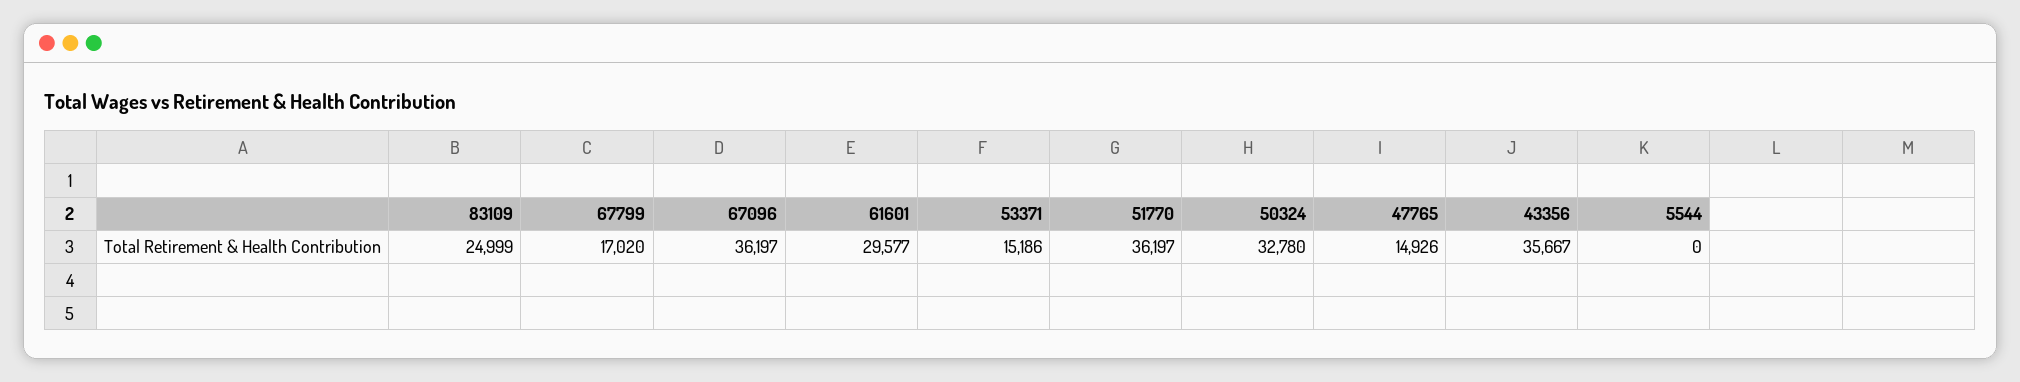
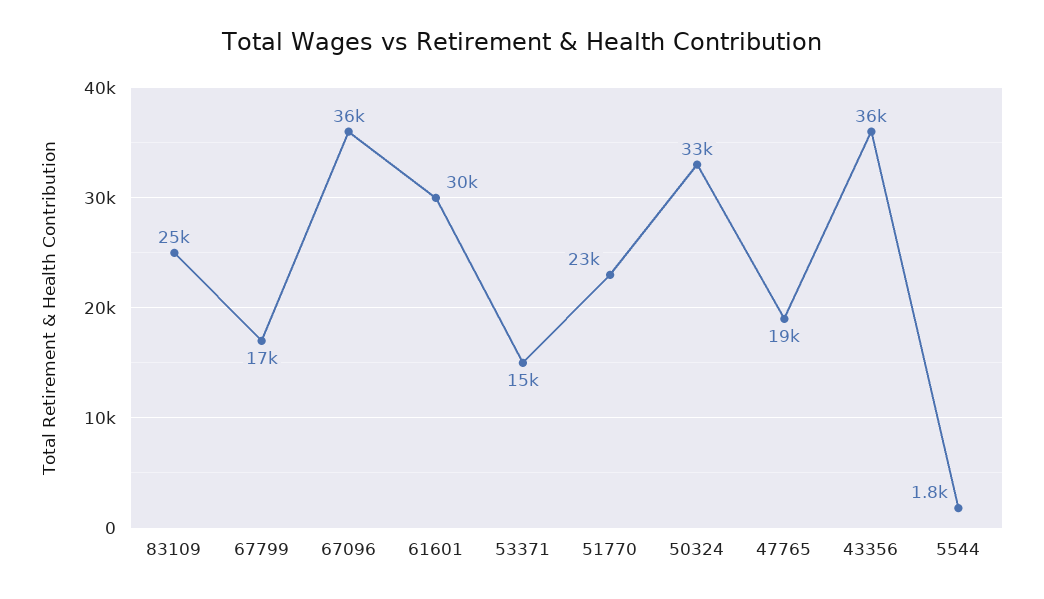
51770: 36197 -> 23000
47765: 14926 -> 19000
5544: 0 -> 1800

